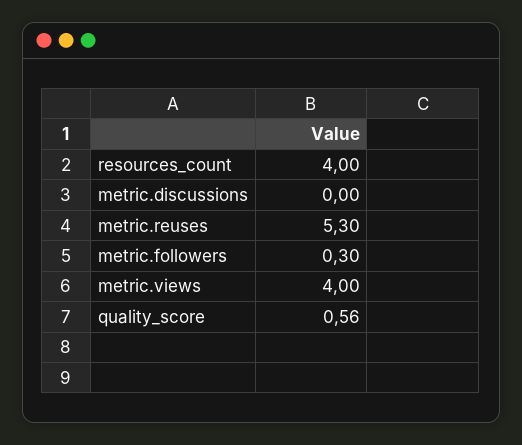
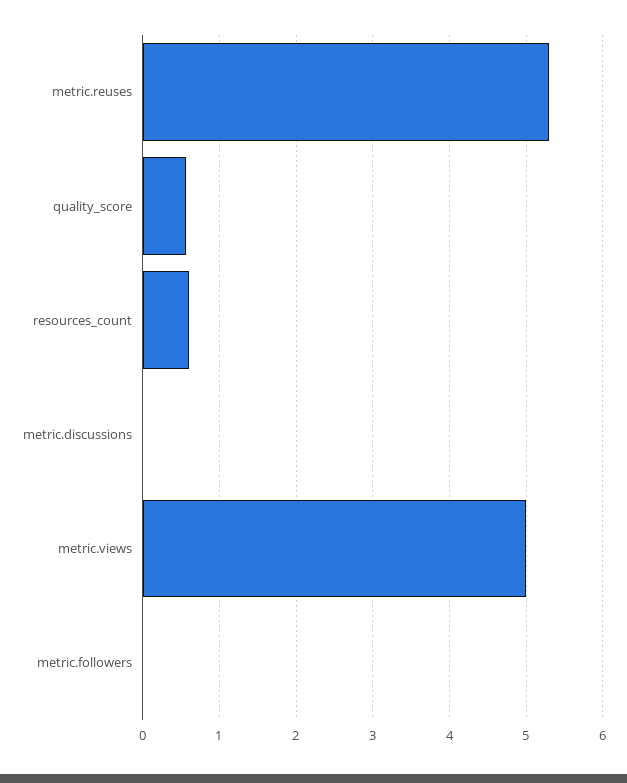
resources_count: 4 -> 0.6
metric.followers: 0.3 -> 0
metric.views: 4 -> 5

